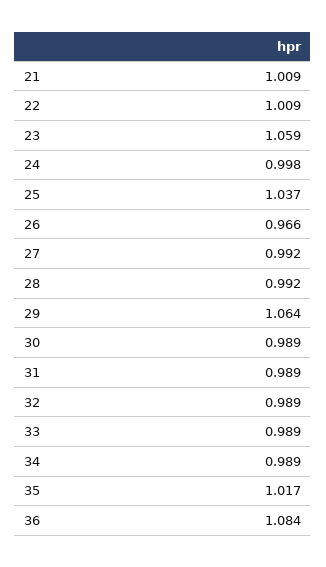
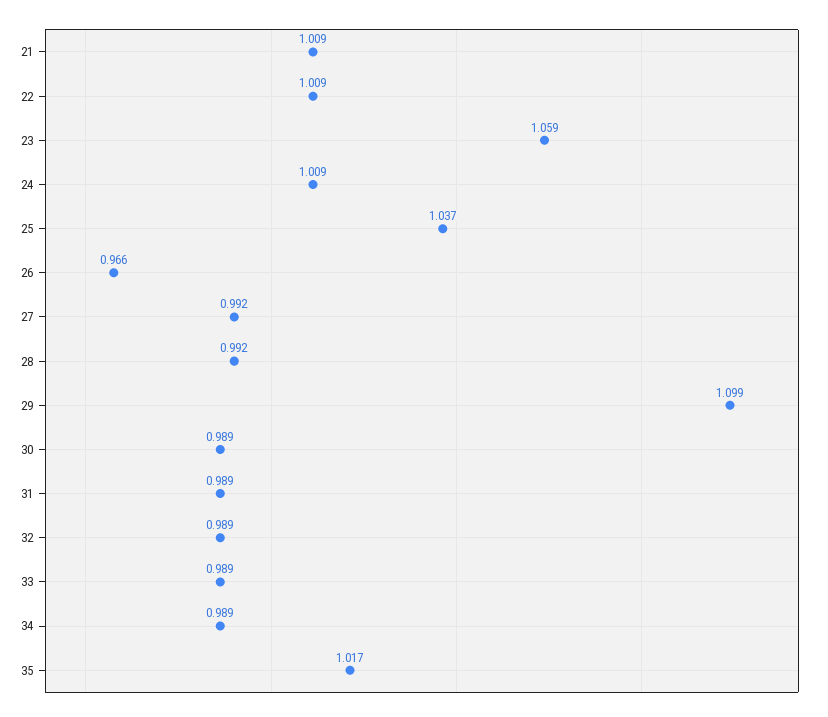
24: 0.998 -> 1.009
29: 1.064 -> 1.099
36: 1.084 -> none

